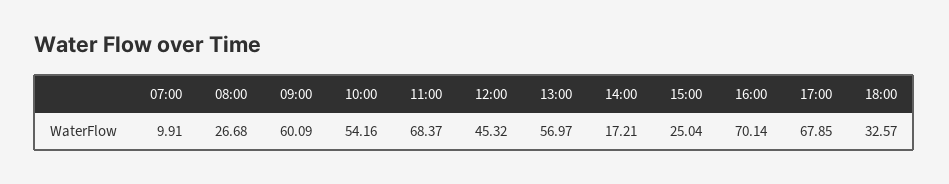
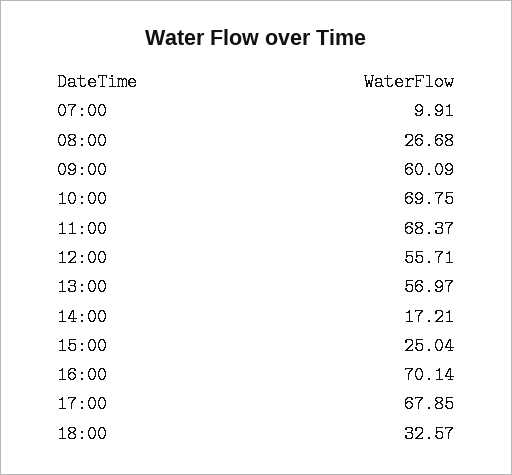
10:00: 54.16 -> 69.75
12:00: 45.32 -> 55.71

